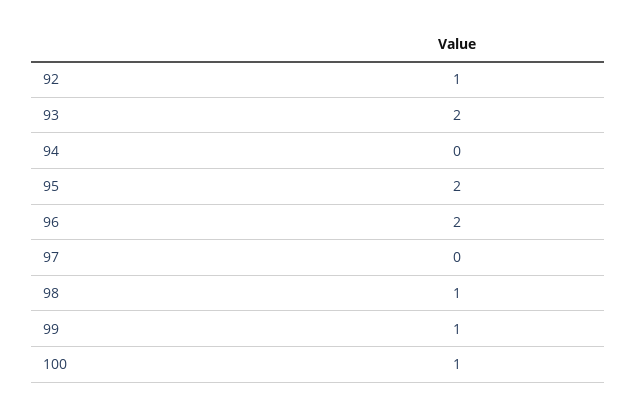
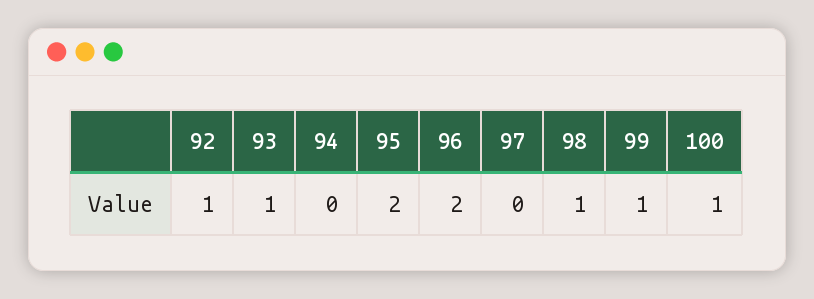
93: 2 -> 1

